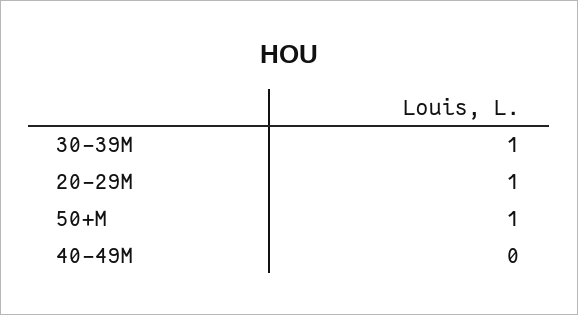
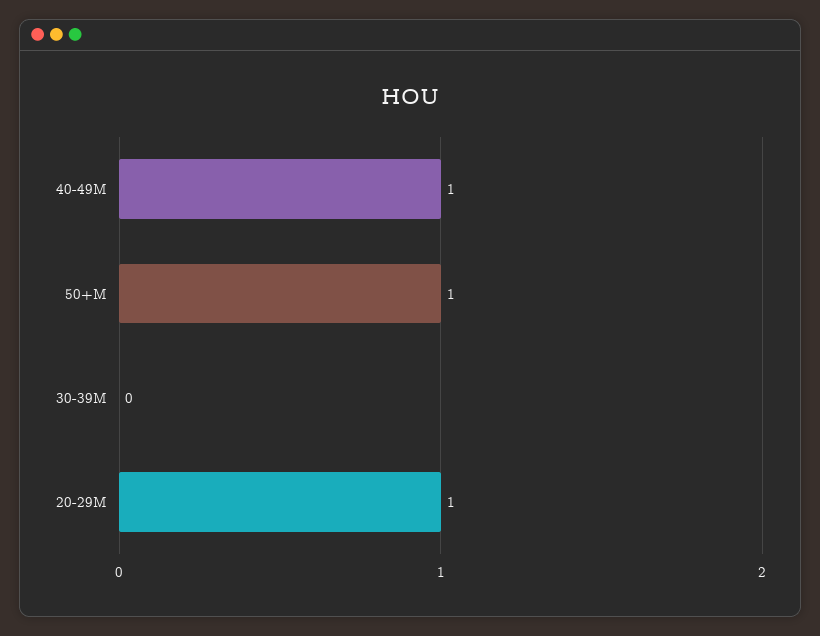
30-39M: 1 -> 0
40-49M: 0 -> 1

